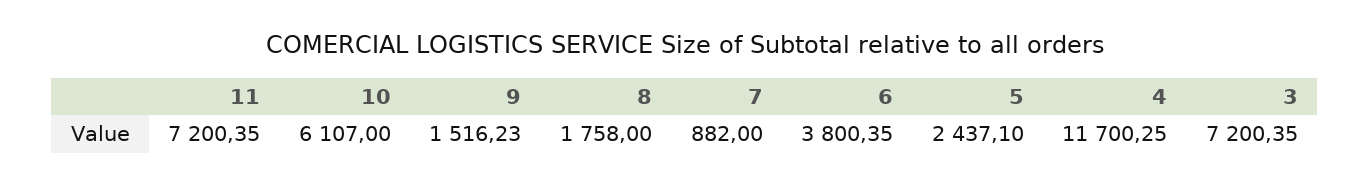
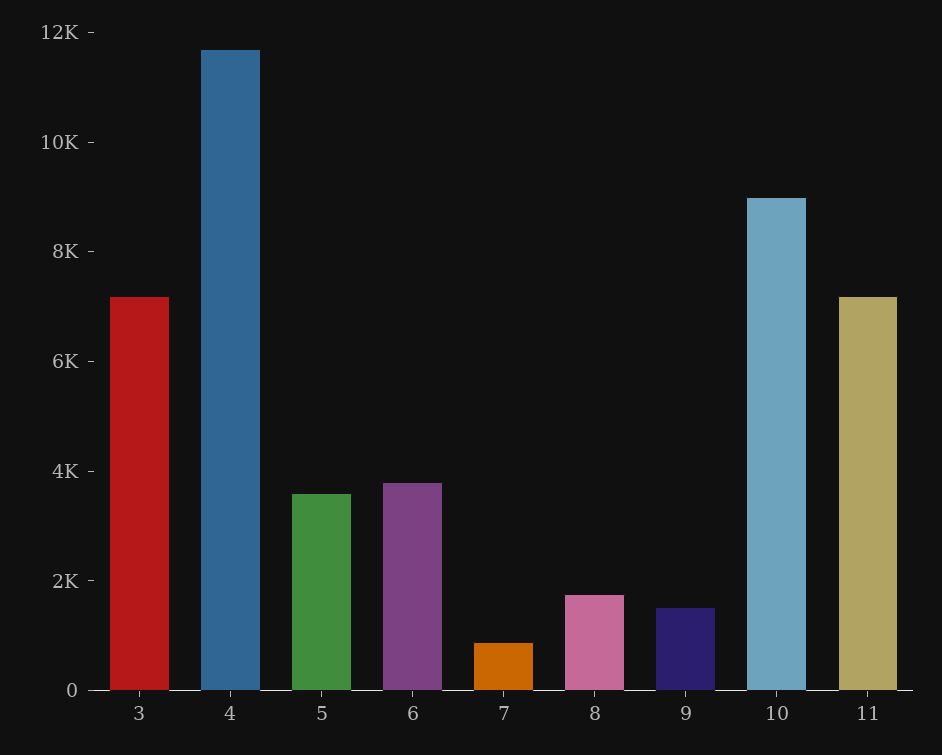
10: 6107 -> 9000
5: 2437.1 -> 3500

